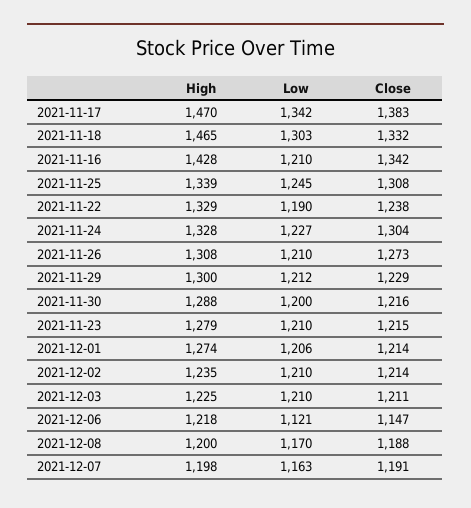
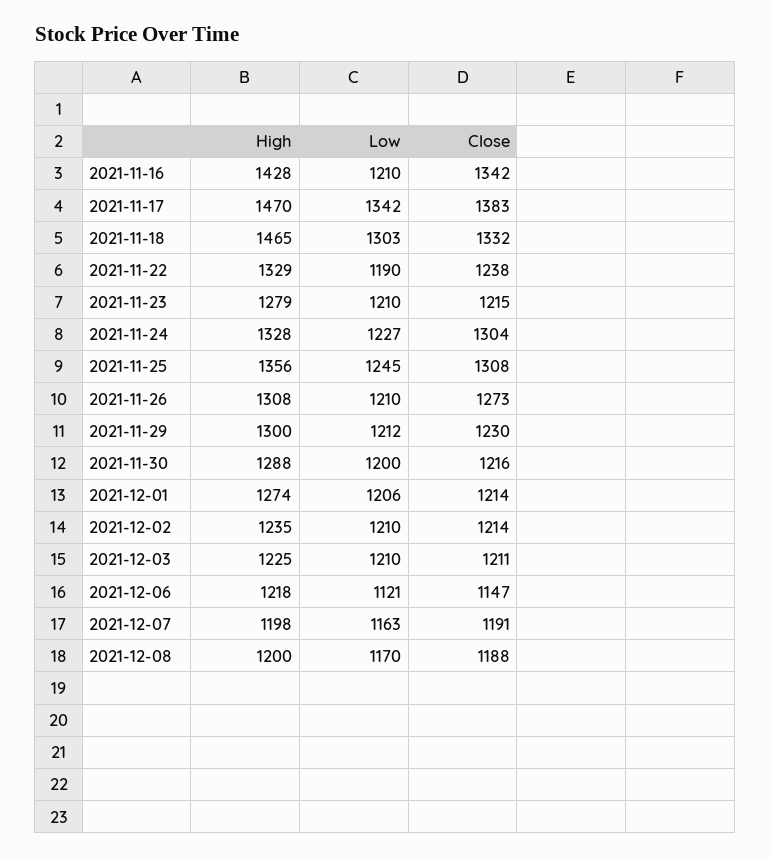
High, 2021-11-25: 1339 -> 1356
Close, 2021-11-29: 1229 -> 1230

